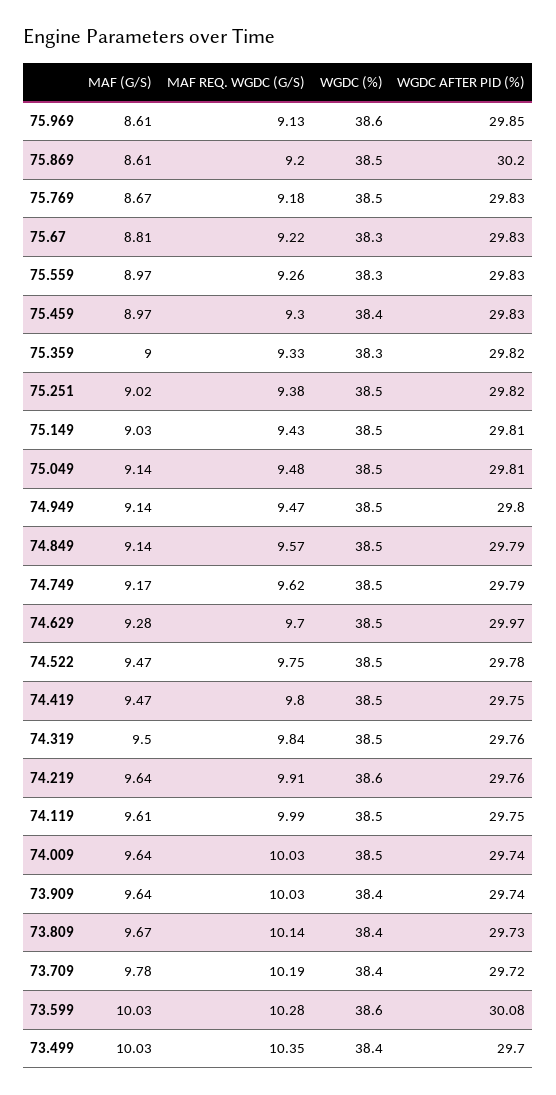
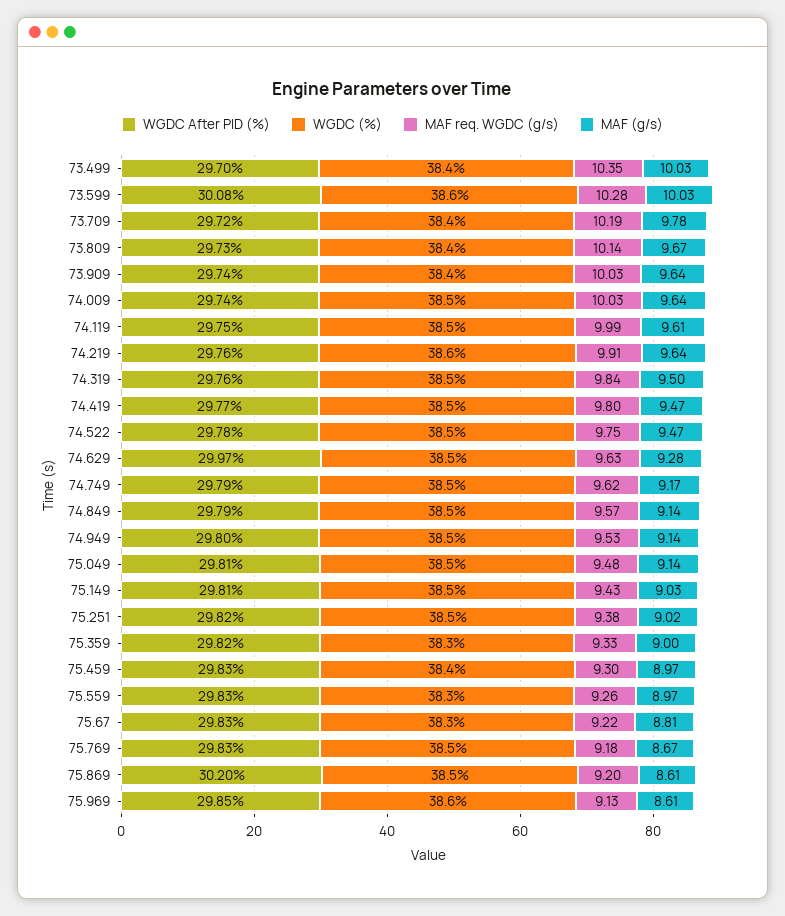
MAF REQ. WGDC (G/S), 74.949: 9.47 -> 9.53
MAF REQ. WGDC (G/S), 74.629: 9.7 -> 9.63
WGDC AFTER PID (%), 74.419: 29.75 -> 29.77

